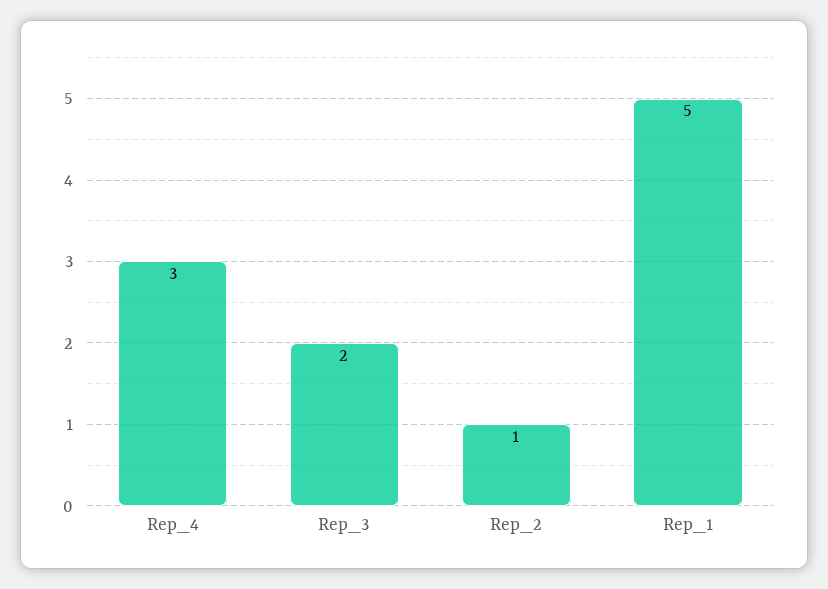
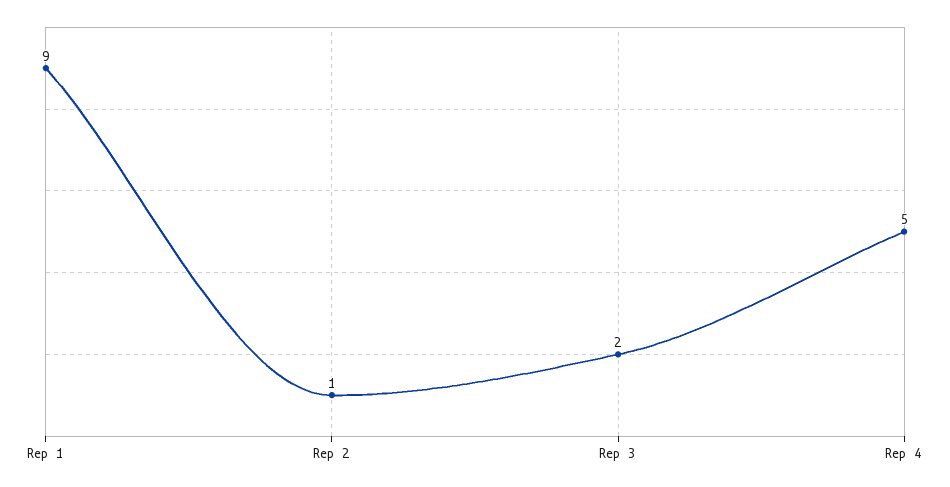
Rep_4: 3 -> 5
Rep_1: 5 -> 9

